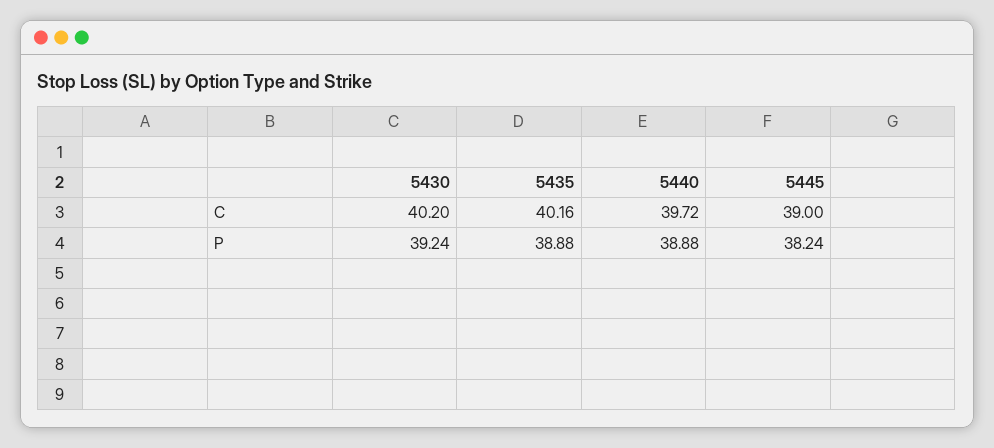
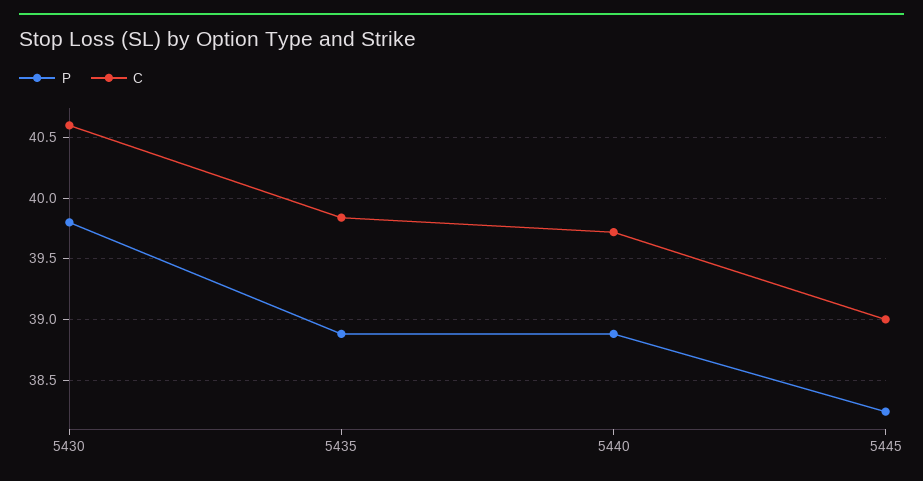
C, 5430: 40.2 -> 40.6
C, 5435: 40.16 -> 39.85
P, 5430: 39.24 -> 39.8

